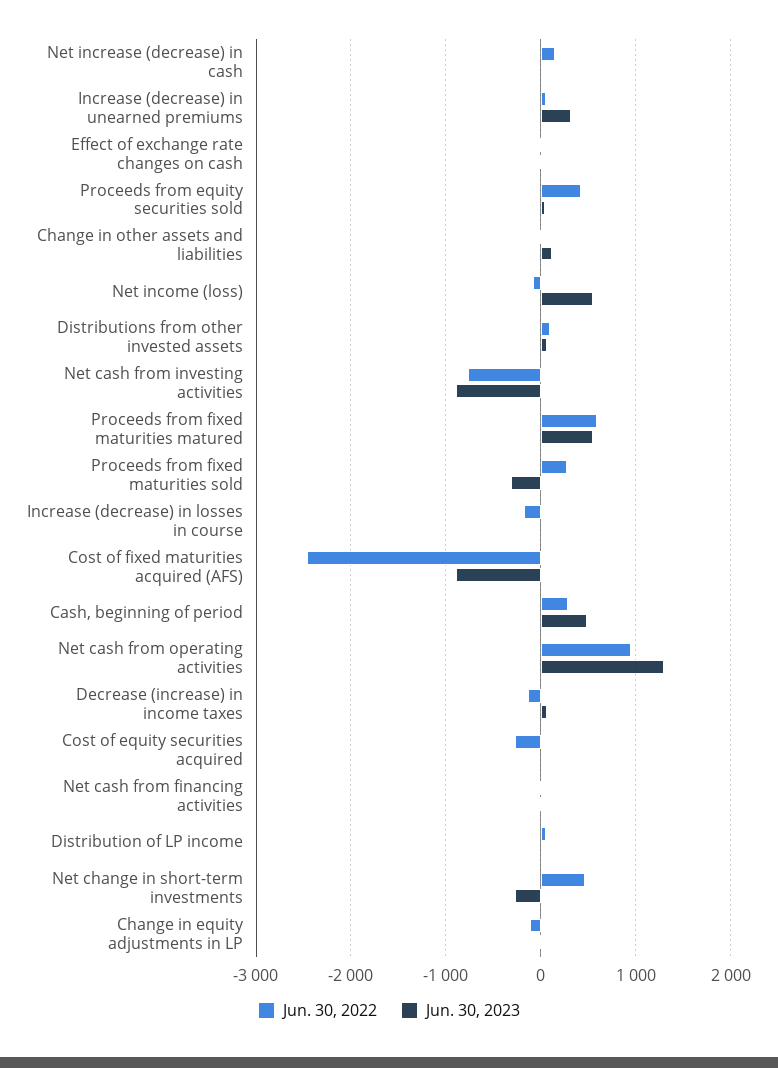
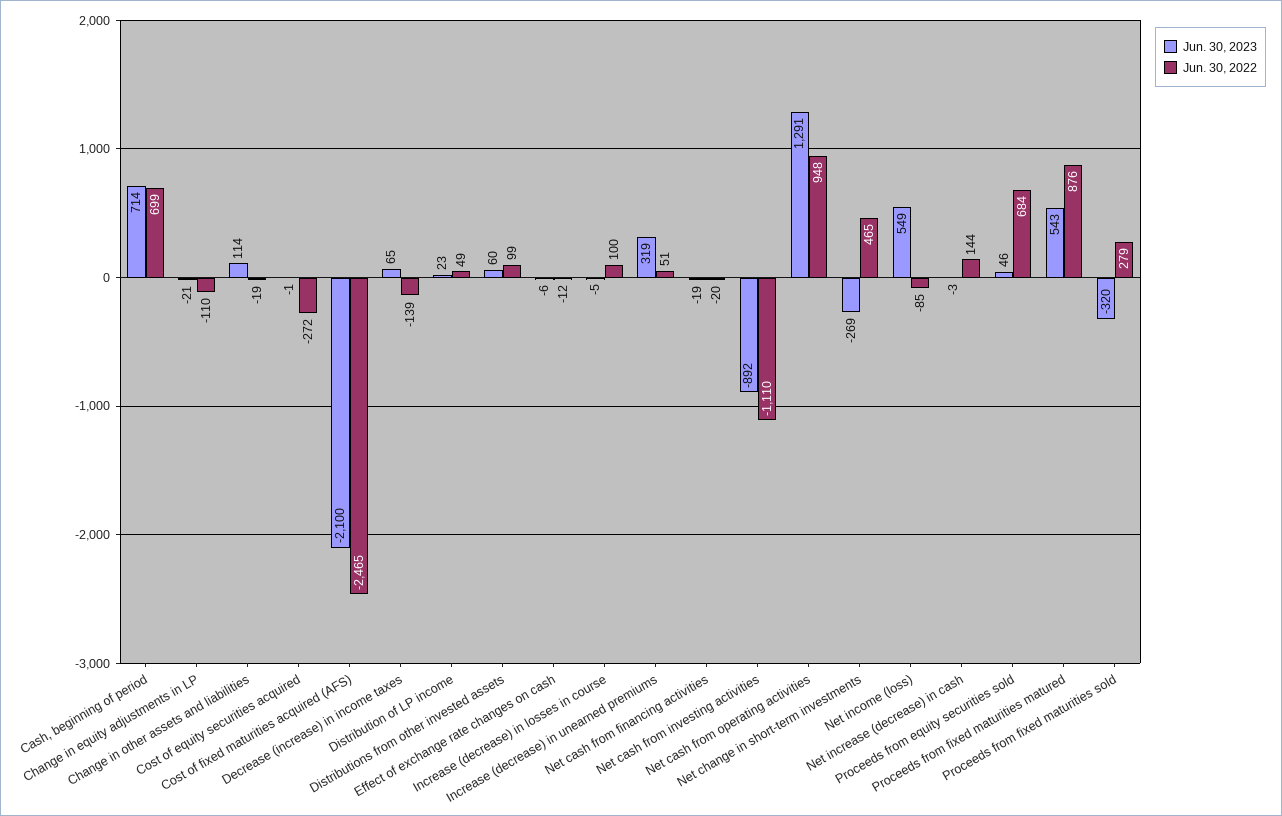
Jun. 30, 2022, Proceeds from equity securities sold: 400 -> 684
Jun. 30, 2022, Net cash from investing activities: -800 -> -1110
Jun. 30, 2022, Proceeds from fixed maturities matured: 600 -> 876
Jun. 30, 2022, Increase (decrease) in losses in course: -200 -> 100
Jun. 30, 2023, Cost of fixed maturities acquired (AFS): -900 -> -2100
Jun. 30, 2022, Cash, beginning of period: 300 -> 699
Jun. 30, 2023, Cash, beginning of period: 500 -> 714

